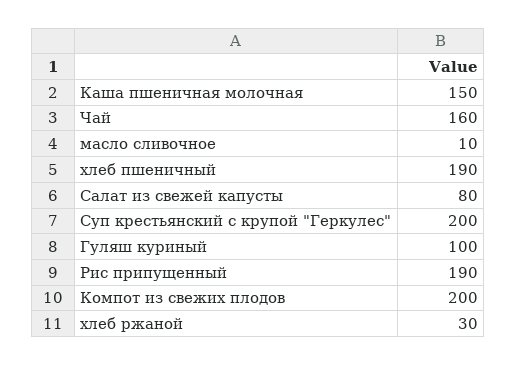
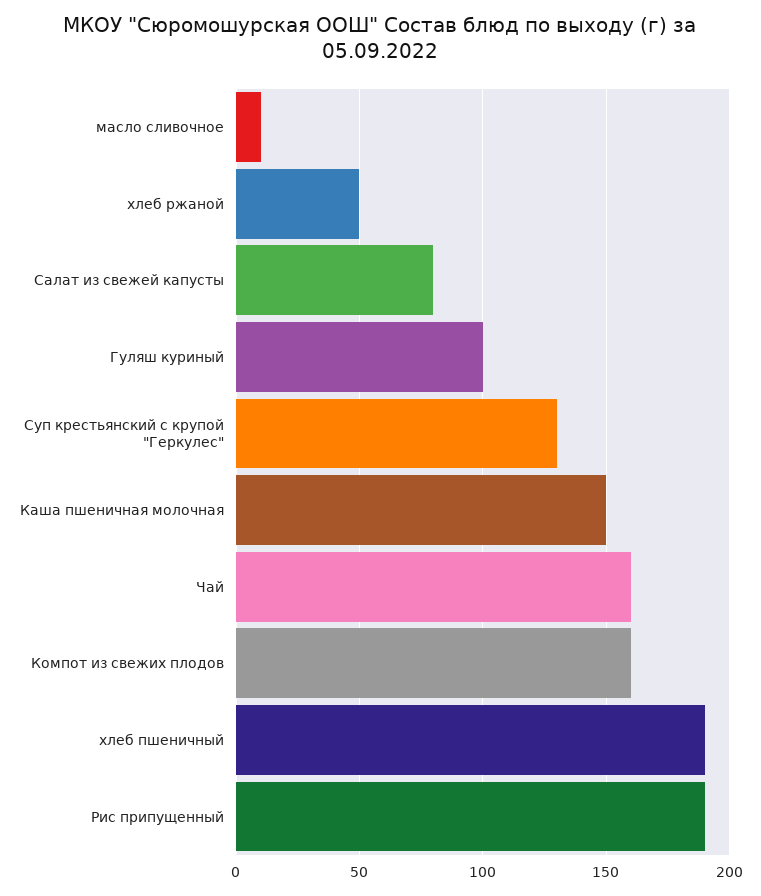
Суп крестьянский с крупой "Геркулес": 200 -> 130
Компот из свежих плодов: 200 -> 160
хлеб ржаной: 30 -> 50

